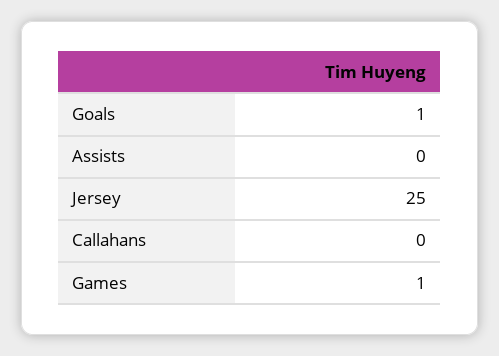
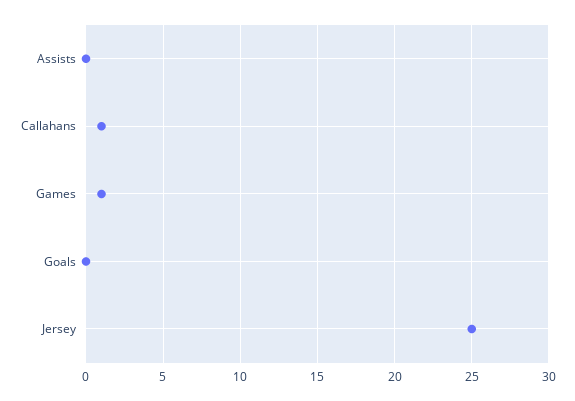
Goals: 1 -> 0
Callahans: 0 -> 1

